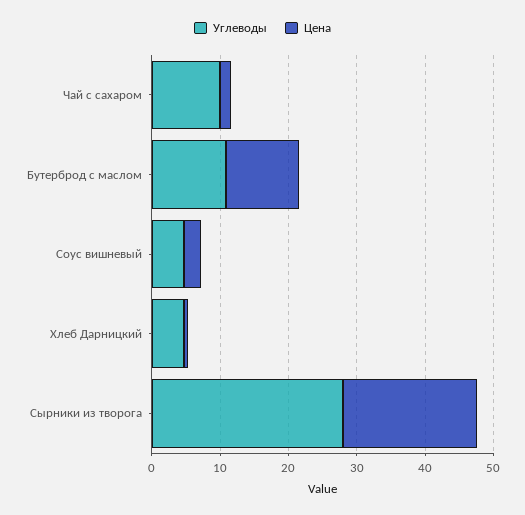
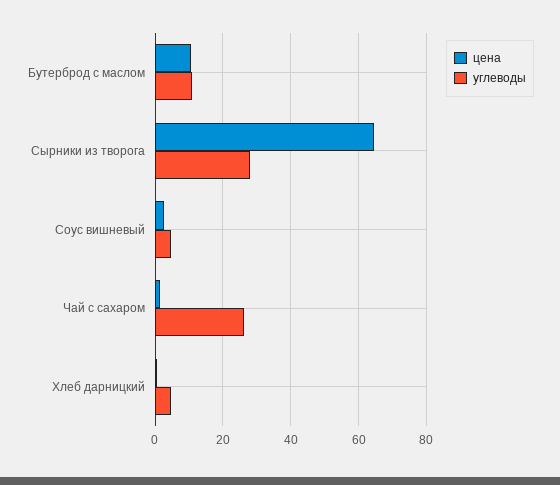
Углеводы, Чай с сахаром: 10 -> 26
Цена, Сырники из творога: 20 -> 64

